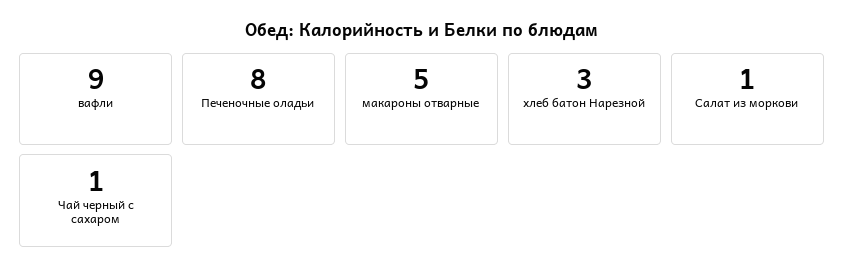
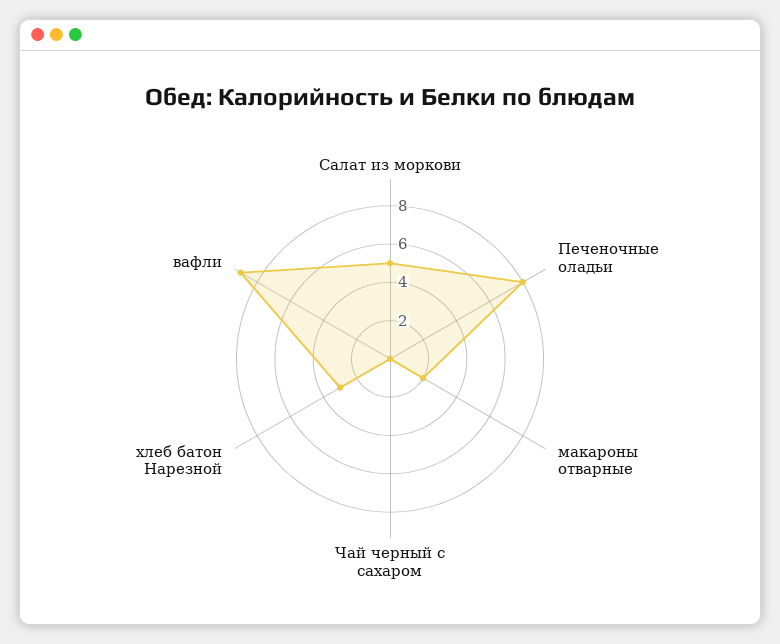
макароны отварные: 5 -> 2
Салат из моркови: 1 -> 5
Чай черный с сахаром: 1 -> 0

